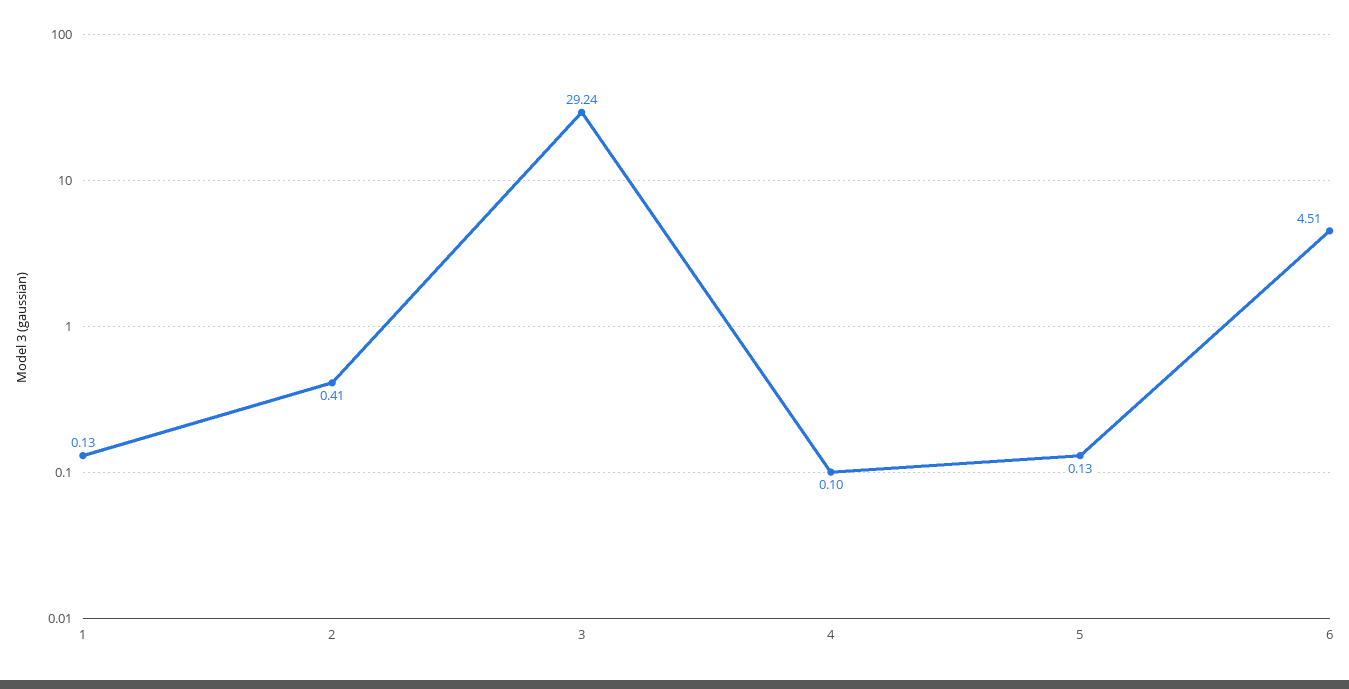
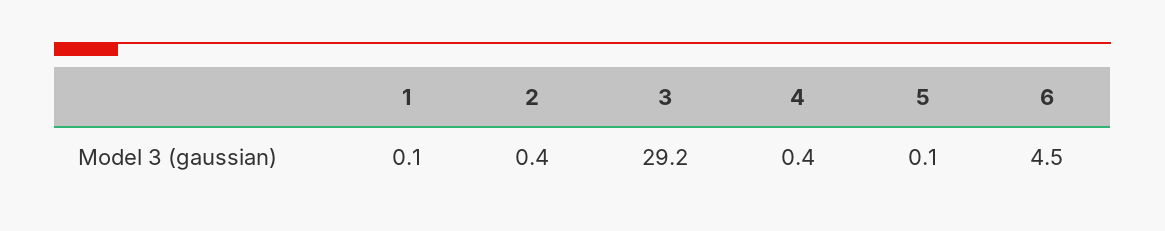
4: 0.1 -> 0.4

